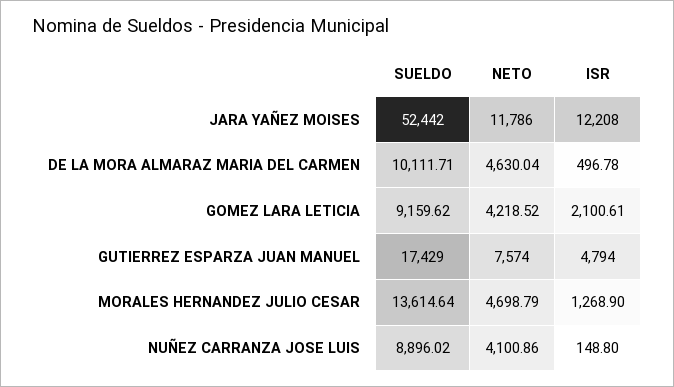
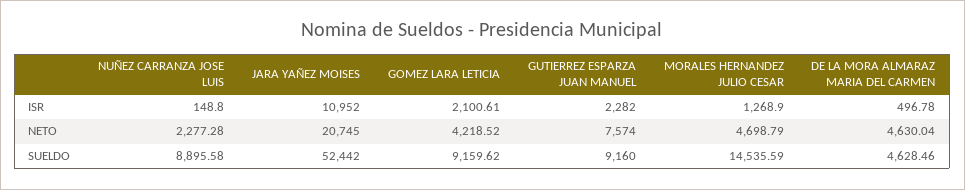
NETO, JARA YAÑEZ MOISES: 11786 -> 20745
ISR, JARA YAÑEZ MOISES: 12208 -> 10952
SUELDO, DE LA MORA ALMARAZ MARIA DEL CARMEN: 10111.71 -> 4628.46
SUELDO, GUTIERREZ ESPARZA JUAN MANUEL: 17429 -> 9160
ISR, GUTIERREZ ESPARZA JUAN MANUEL: 4794 -> 2282
SUELDO, MORALES HERNANDEZ JULIO CESAR: 13614.64 -> 14535.59
SUELDO, NUÑEZ CARRANZA JOSE LUIS: 8896.02 -> 8895.58
NETO, NUÑEZ CARRANZA JOSE LUIS: 4100.86 -> 2277.28

